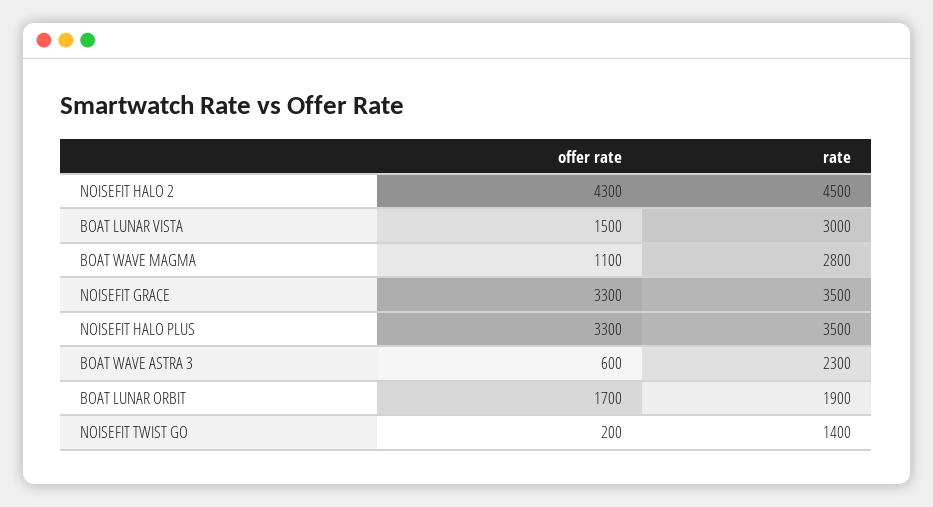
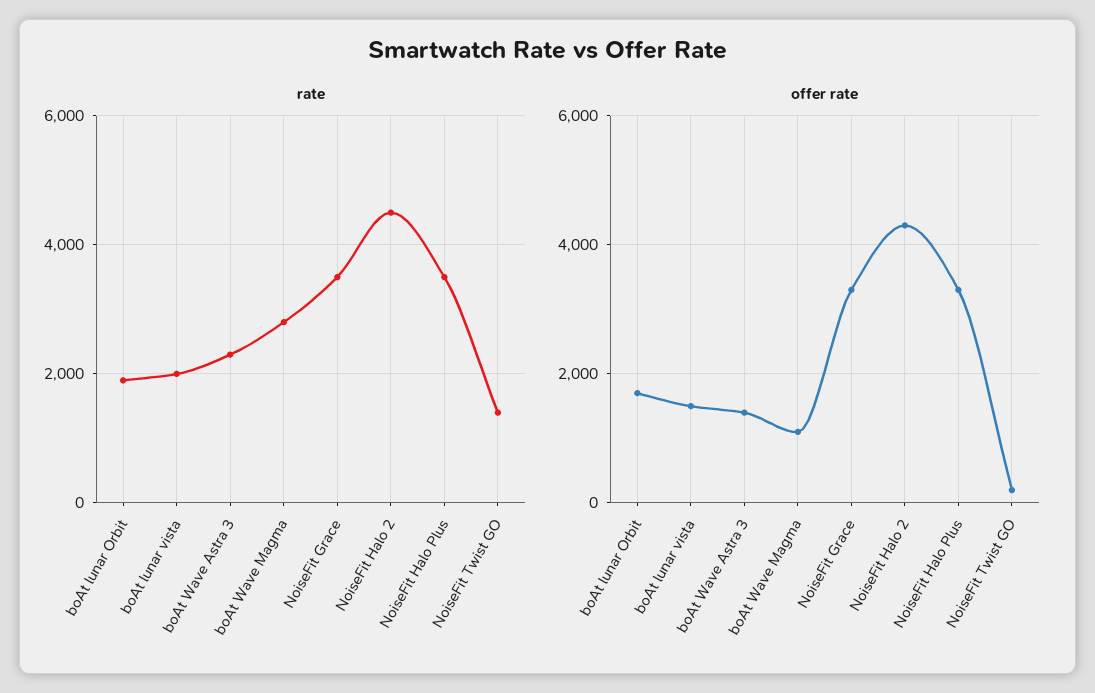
rate, BOAT LUNAR VISTA: 3000 -> 2000
offer rate, BOAT WAVE ASTRA 3: 600 -> 1400

